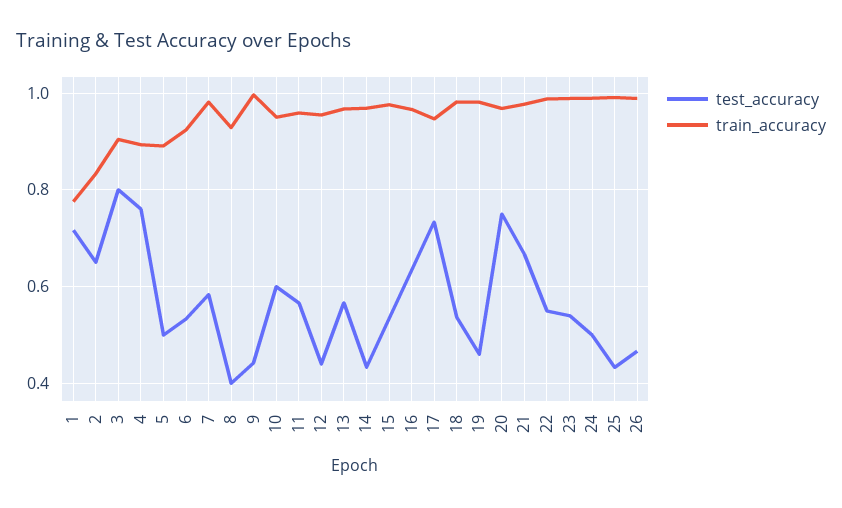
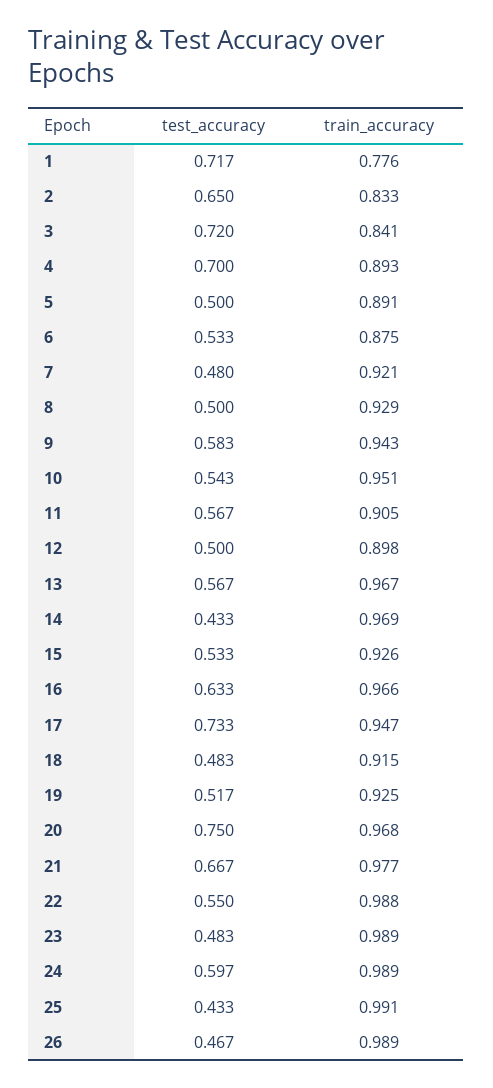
test_accuracy, 3: 0.8 -> 0.72
train_accuracy, 3: 0.9 -> 0.841
test_accuracy, 4: 0.76 -> 0.7
train_accuracy, 6: 0.92 -> 0.875
test_accuracy, 7: 0.58 -> 0.48
train_accuracy, 7: 0.98 -> 0.921
test_accuracy, 8: 0.4 -> 0.5
test_accuracy, 9: 0.44 -> 0.583
train_accuracy, 9: 1 -> 0.943
test_accuracy, 10: 0.6 -> 0.543
train_accuracy, 11: 0.96 -> 0.905
test_accuracy, 12: 0.44 -> 0.5
train_accuracy, 12: 0.96 -> 0.898
train_accuracy, 15: 0.98 -> 0.926
test_accuracy, 18: 0.54 -> 0.483
train_accuracy, 18: 0.98 -> 0.915
test_accuracy, 19: 0.46 -> 0.517
train_accuracy, 19: 0.98 -> 0.925
test_accuracy, 23: 0.54 -> 0.483
test_accuracy, 24: 0.5 -> 0.597

